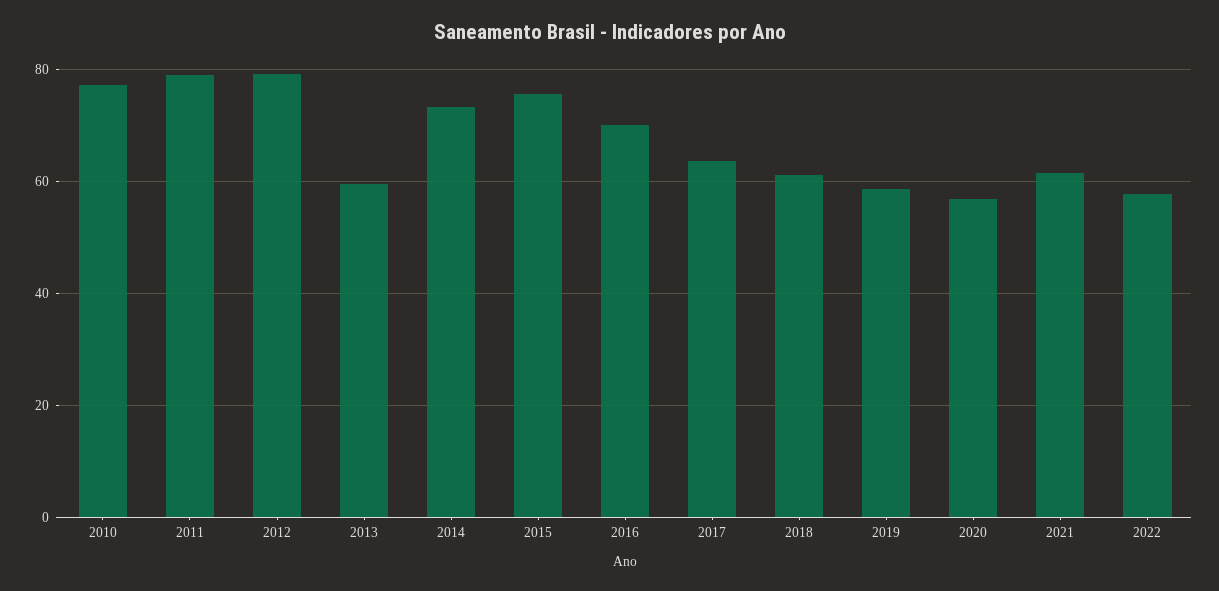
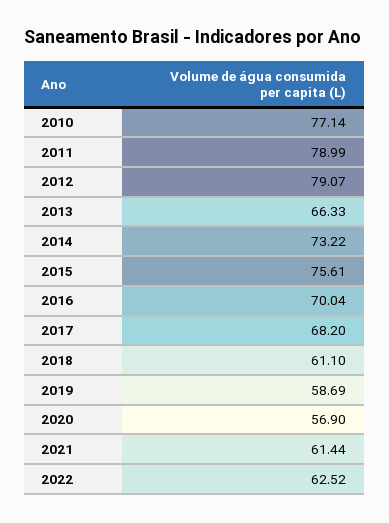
2013: 60 -> 66.33
2017: 64 -> 68.2
2022: 58 -> 62.52

